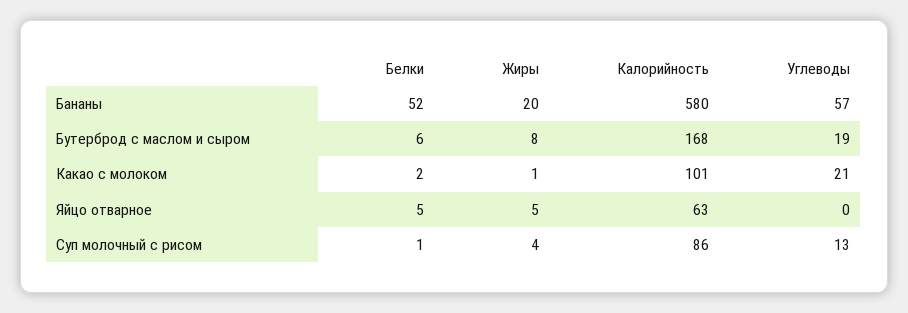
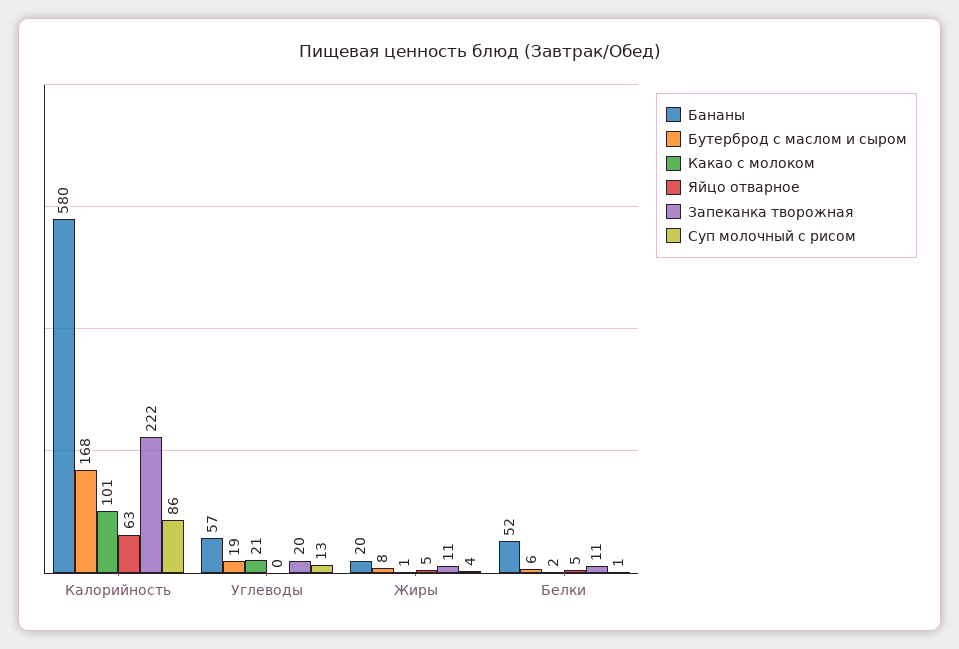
Запеканка творожная, Калорийность: none -> 222
Запеканка творожная, Углеводы: none -> 20
Запеканка творожная, Жиры: none -> 11
Запеканка творожная, Белки: none -> 11

